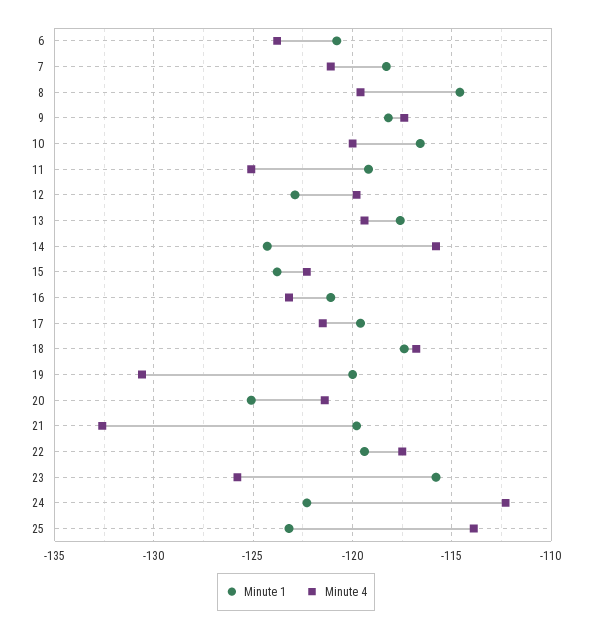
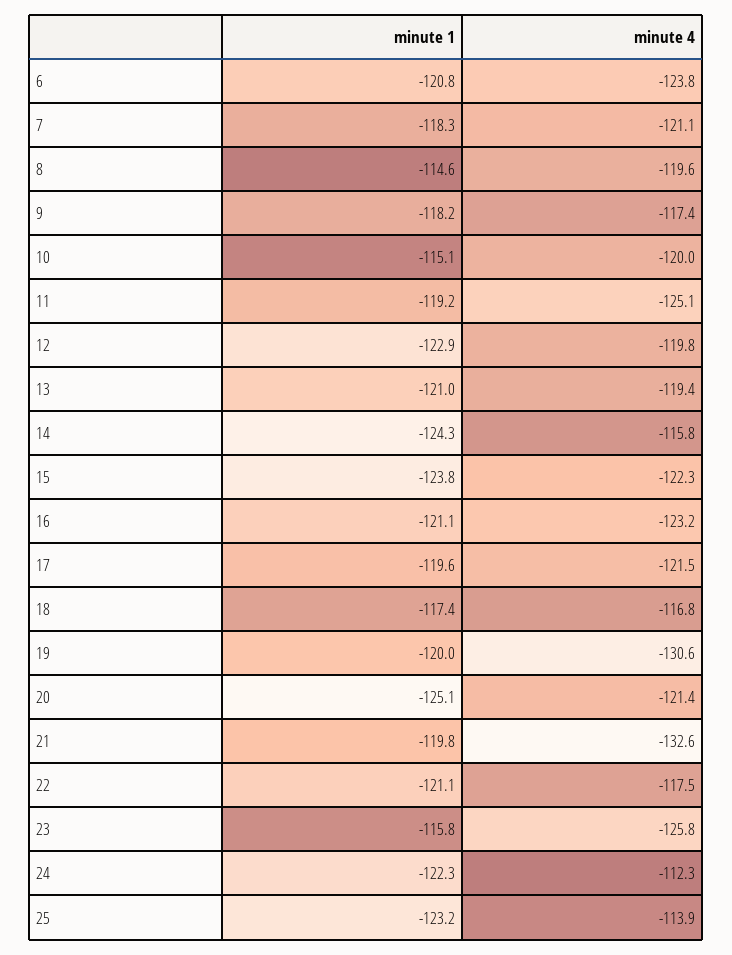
Minute 1, 10: -116.5 -> -115.1
Minute 1, 13: -117.5 -> -121
Minute 1, 22: -119.5 -> -121.1

